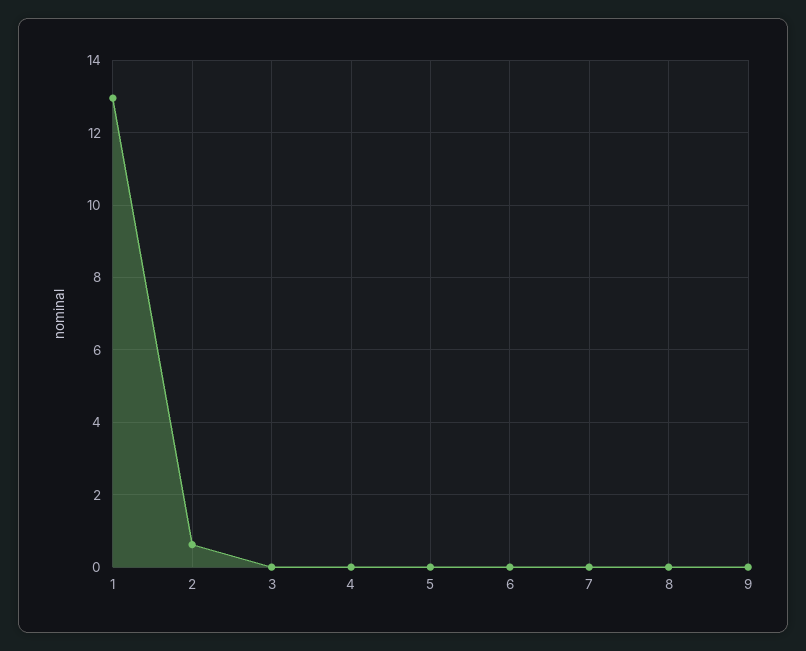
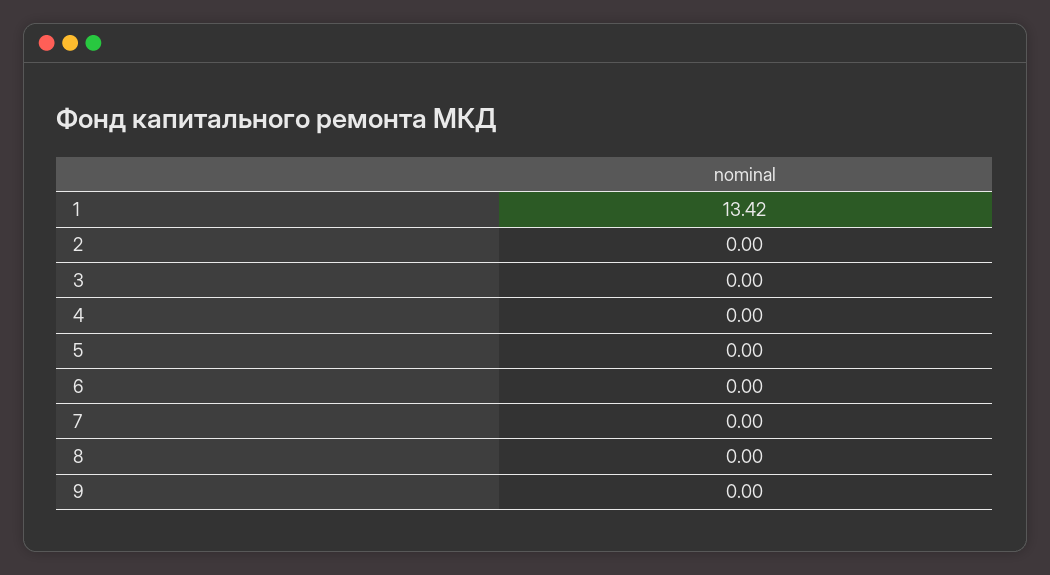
1: 13 -> 13.42
2: 0.6 -> 0

